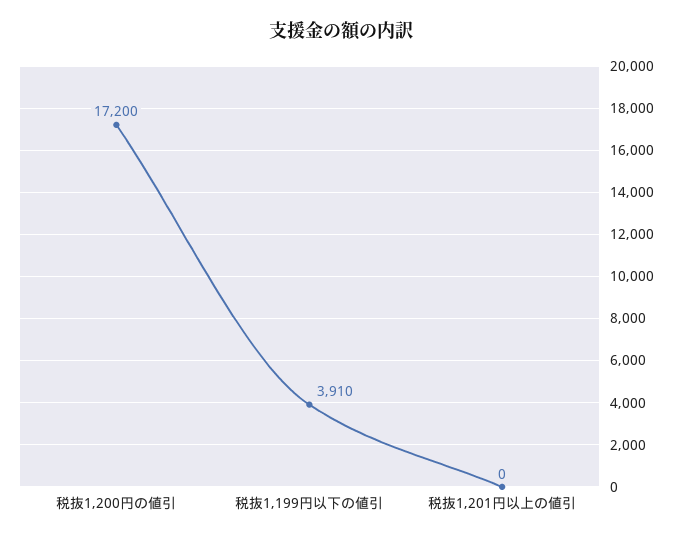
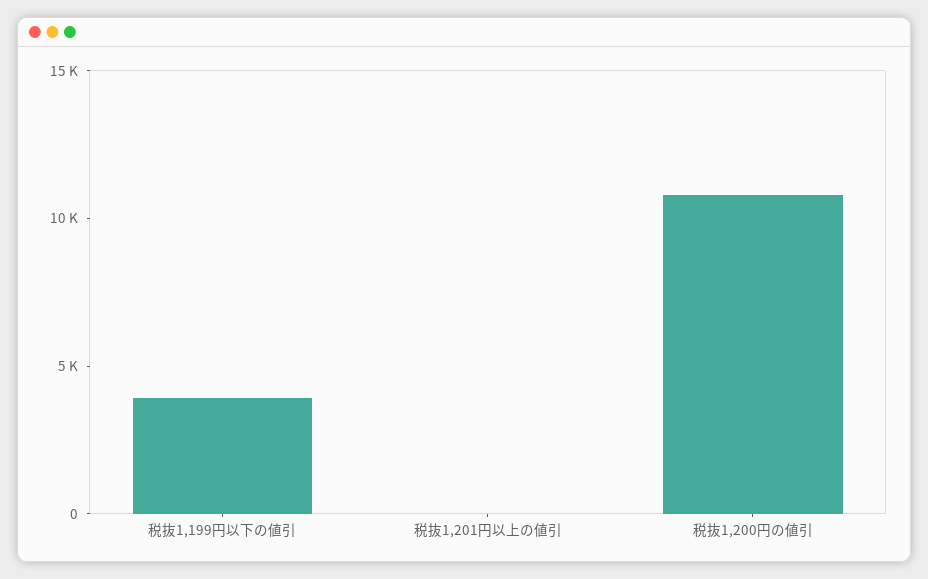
税抜1,200円の値引: 17200 -> 11000

